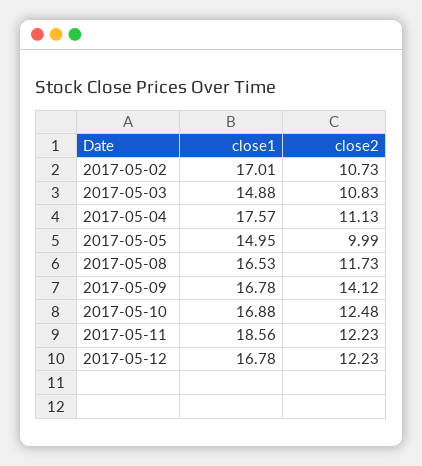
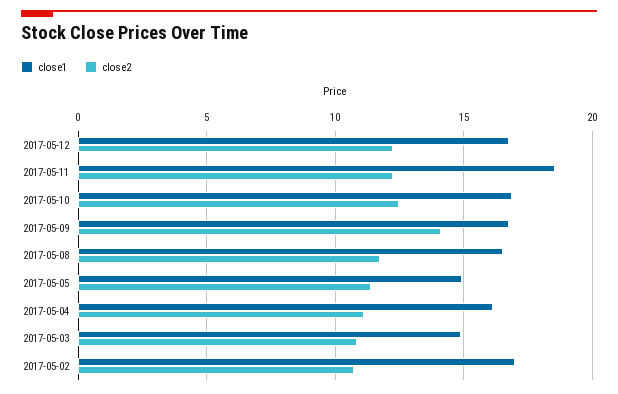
close1, 2017-05-04: 17.57 -> 16
close2, 2017-05-05: 9.99 -> 11.5

